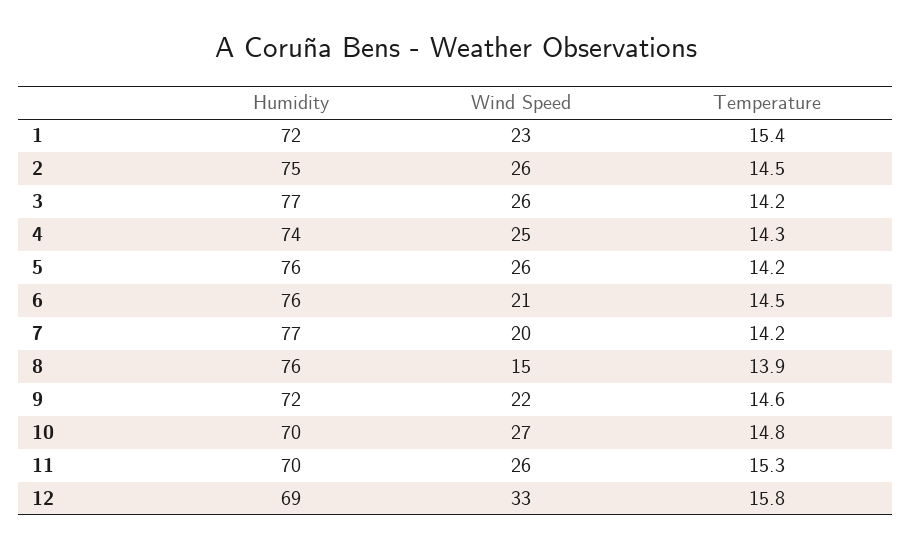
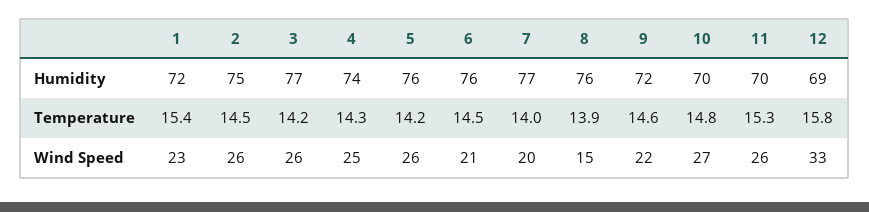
Temperature, 7: 14.2 -> 14

